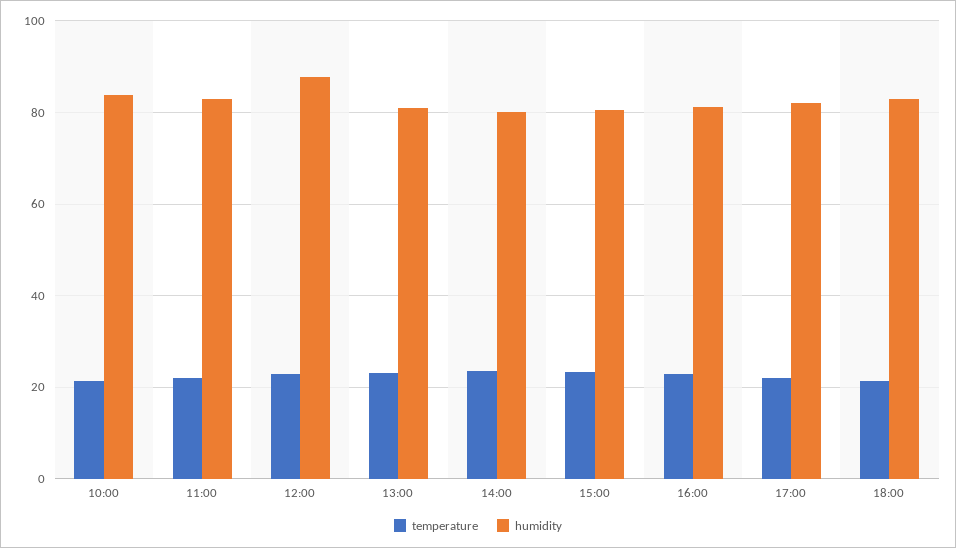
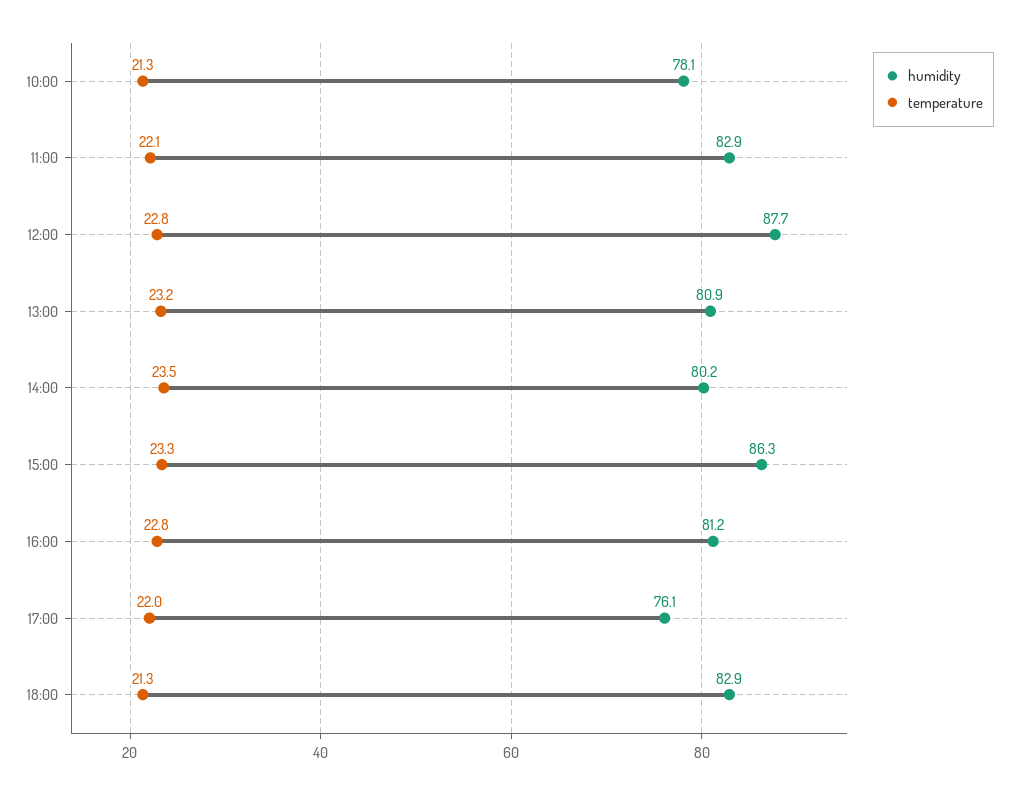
humidity, 10:00: 84 -> 78.1
humidity, 15:00: 80 -> 86.3
humidity, 17:00: 82 -> 76.1

